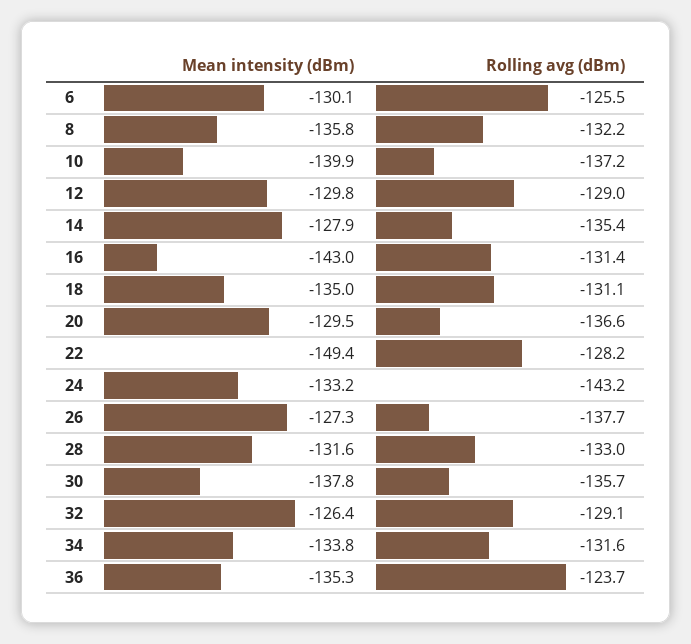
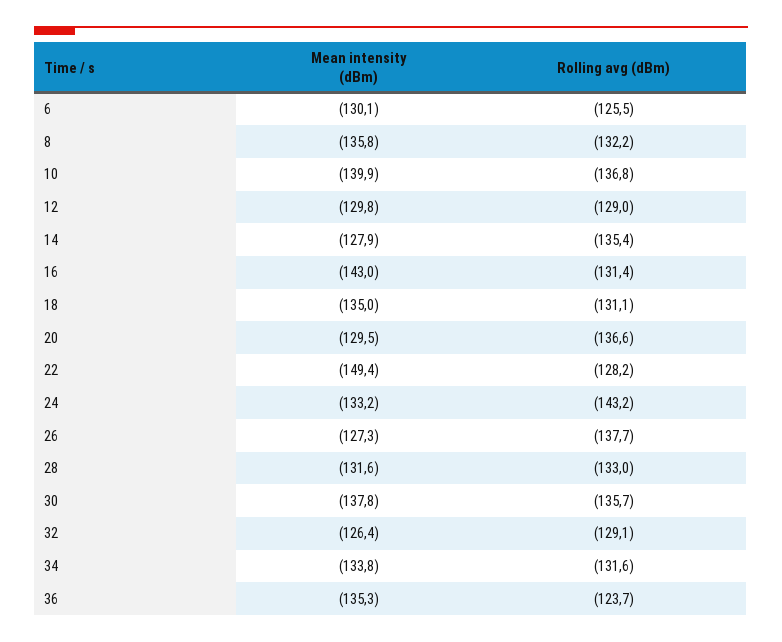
Rolling avg (dBm), 10: -137.2 -> -136.8

